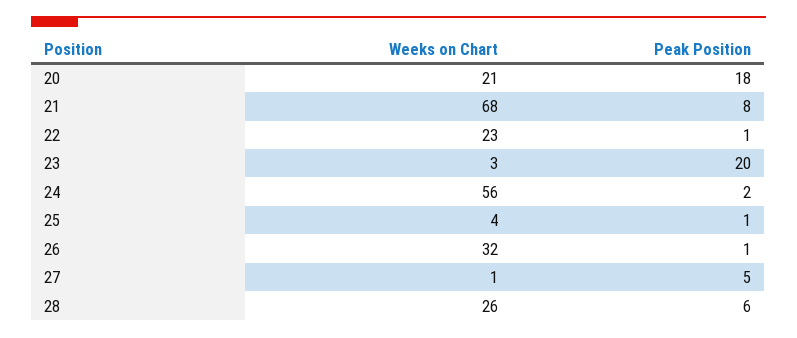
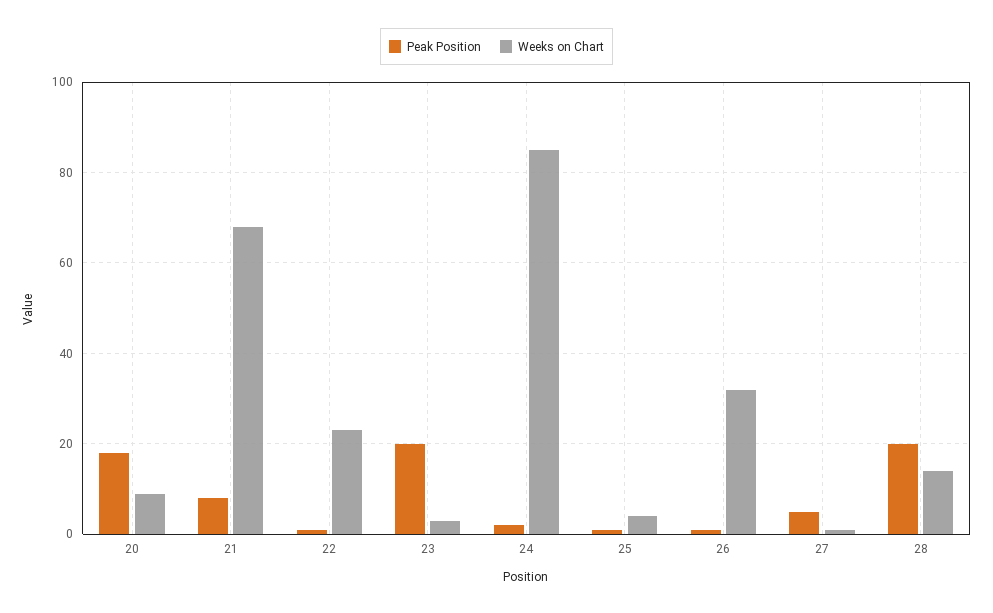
Weeks on Chart, 20: 21 -> 10
Weeks on Chart, 24: 56 -> 85
Weeks on Chart, 28: 26 -> 15
Peak Position, 28: 6 -> 20

